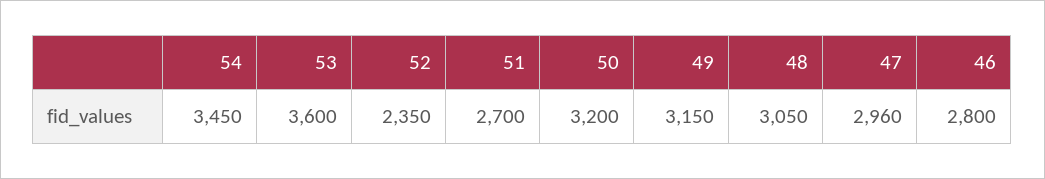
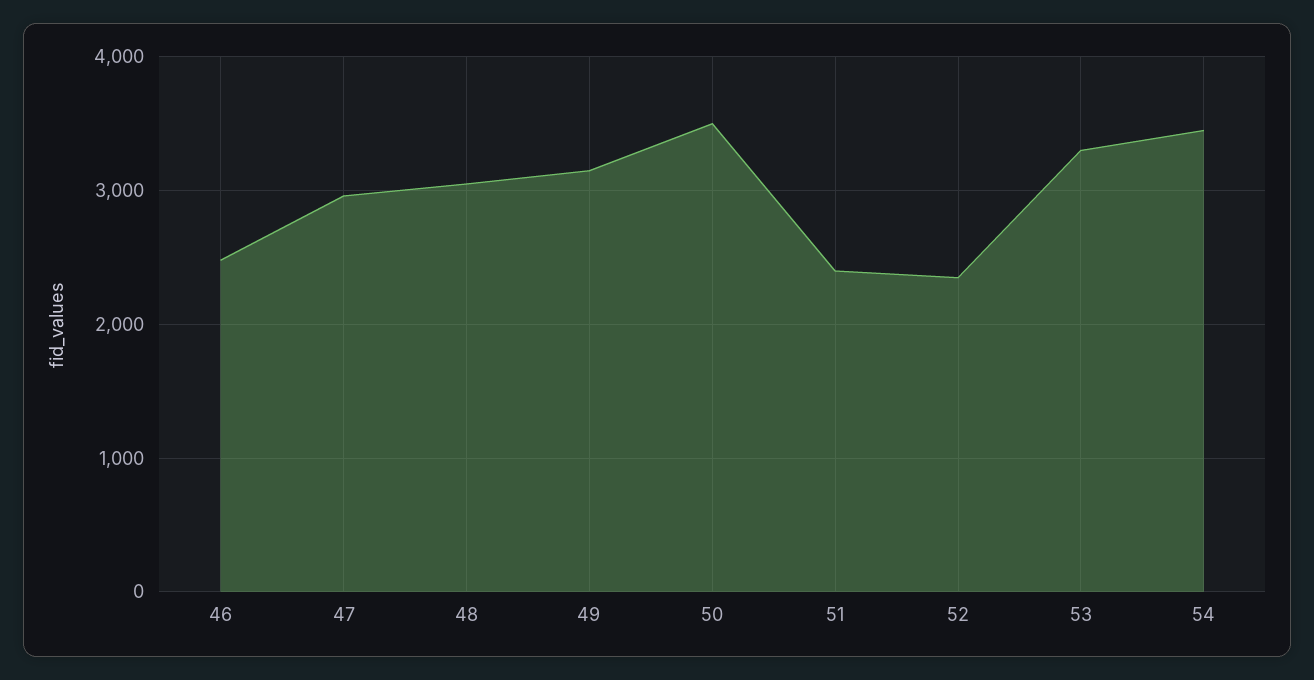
53: 3600 -> 3300
51: 2700 -> 2400
50: 3200 -> 3500
46: 2800 -> 2500

